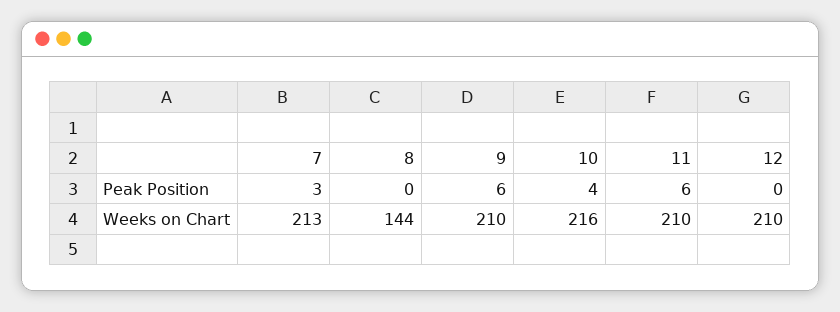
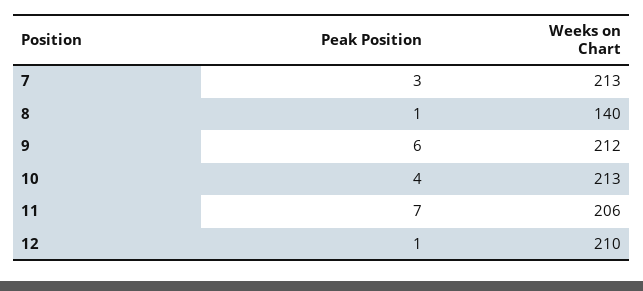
8, Peak Position: 0 -> 1
11, Peak Position: 6 -> 7
12, Peak Position: 0 -> 1
8, Weeks on Chart: 144 -> 140
9, Weeks on Chart: 210 -> 212
10, Weeks on Chart: 216 -> 213
11, Weeks on Chart: 210 -> 206

